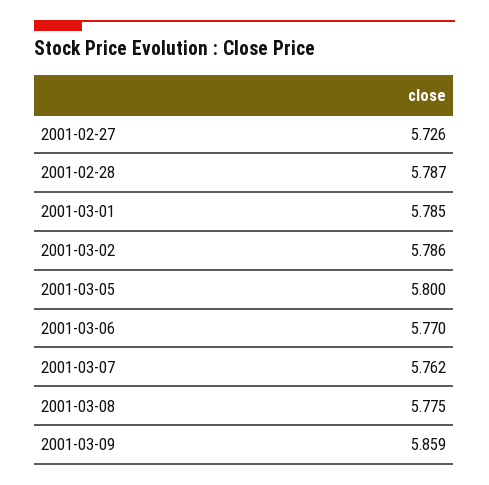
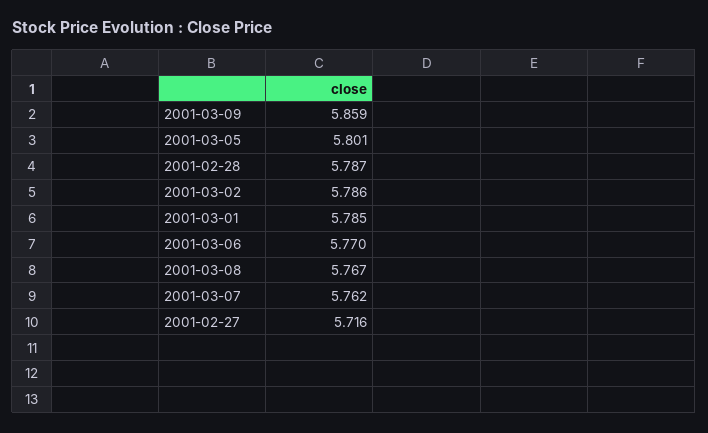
2001-02-27: 5.726 -> 5.716
2001-03-05: 5.8 -> 5.801
2001-03-08: 5.775 -> 5.767

